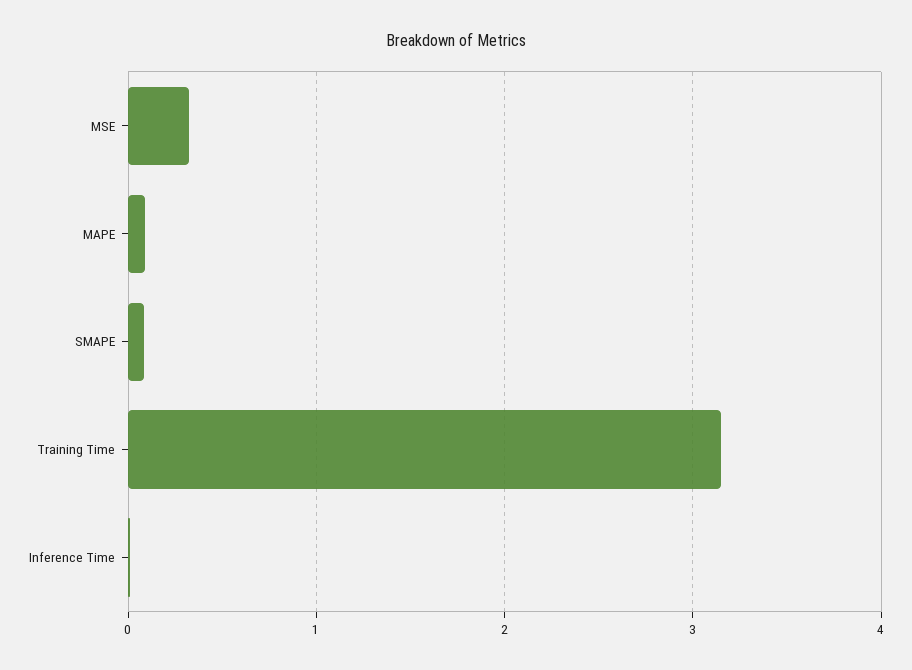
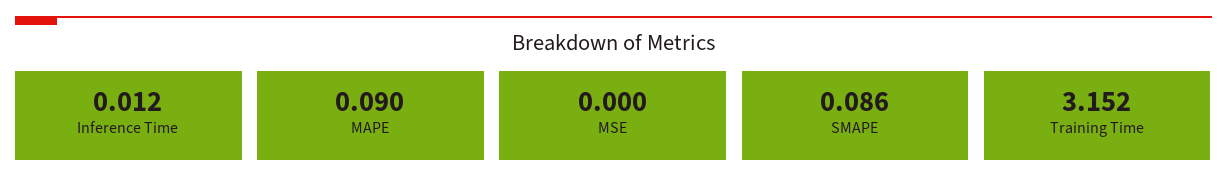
MSE: 0.3 -> 0

